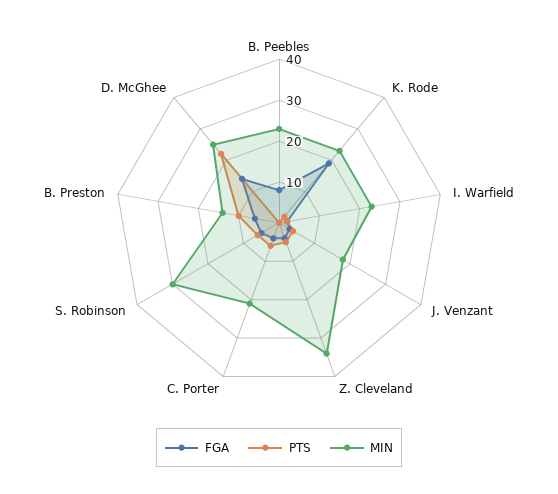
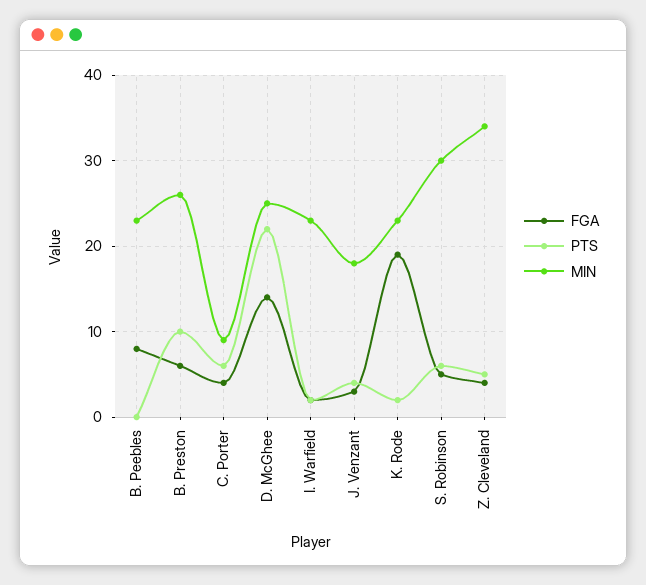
MIN, C. Porter: 20 -> 9
MIN, B. Preston: 15 -> 26

